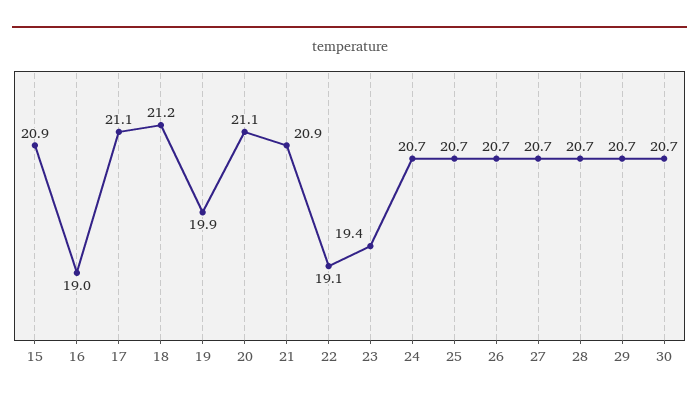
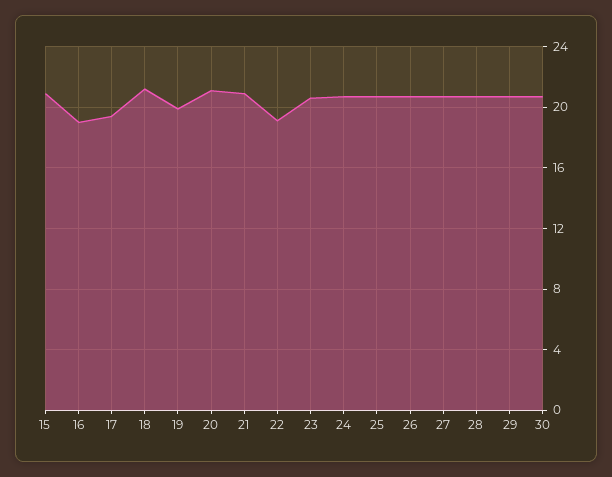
17: 21.1 -> 19.5
23: 19.4 -> 20.5

